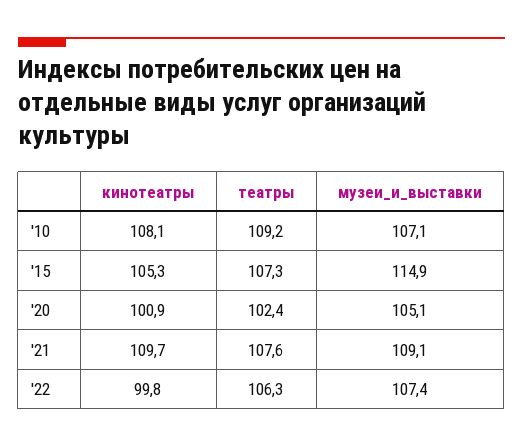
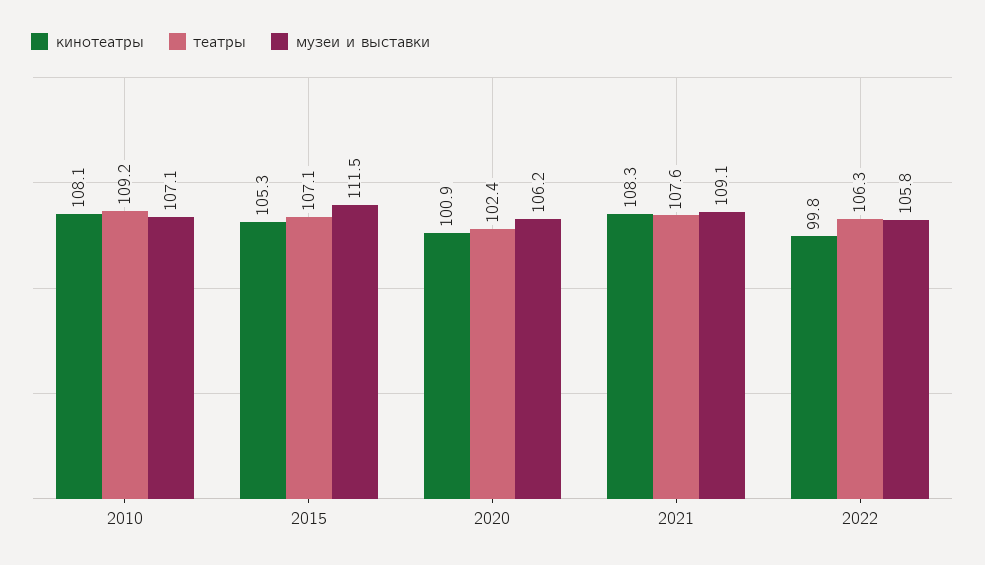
театры, '15: 107.3 -> 107.1
музеи_и_выставки, '15: 114.9 -> 111.5
музеи_и_выставки, '20: 105.1 -> 106.2
кинотеатры, '21: 109.7 -> 108.3
музеи_и_выставки, '22: 107.4 -> 105.8

